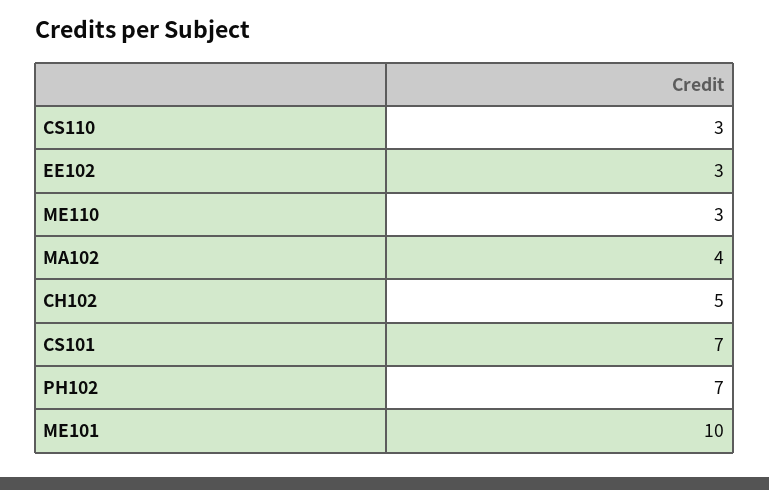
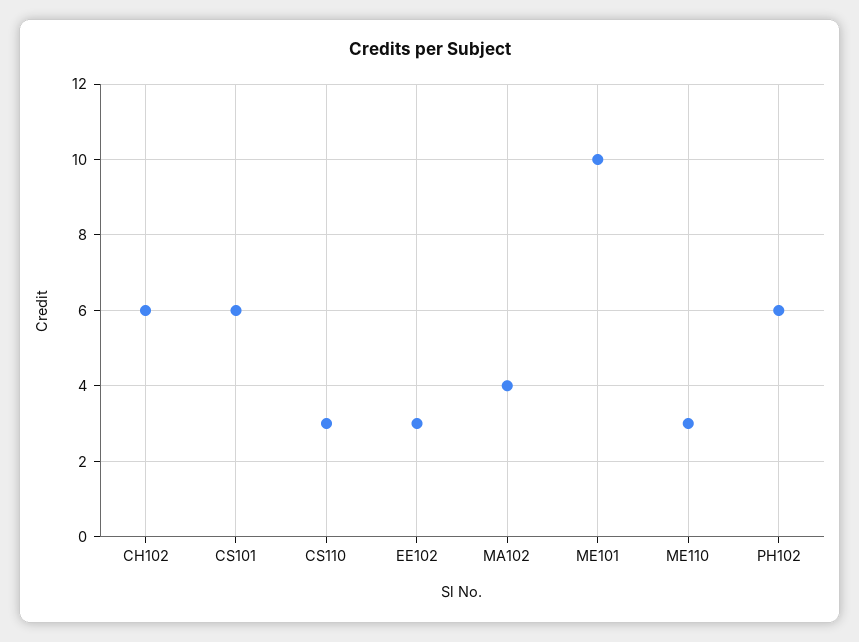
CH102: 5 -> 6
CS101: 7 -> 6
PH102: 7 -> 6

